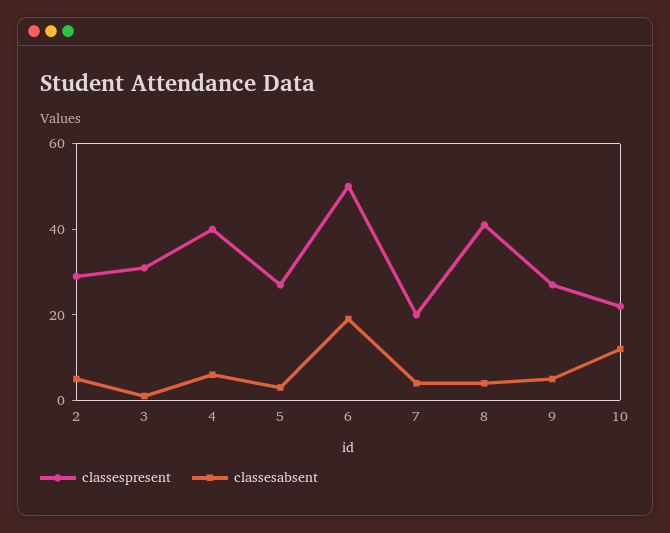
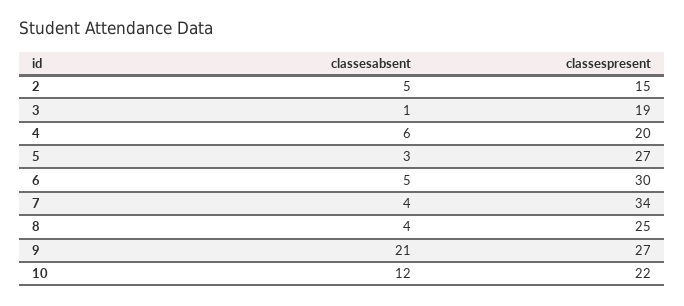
classespresent, 2: 30 -> 15
classespresent, 3: 30 -> 19
classespresent, 4: 40 -> 20
classespresent, 6: 50 -> 30
classesabsent, 6: 20 -> 5
classespresent, 7: 20 -> 34
classespresent, 8: 40 -> 25
classesabsent, 9: 5 -> 21

